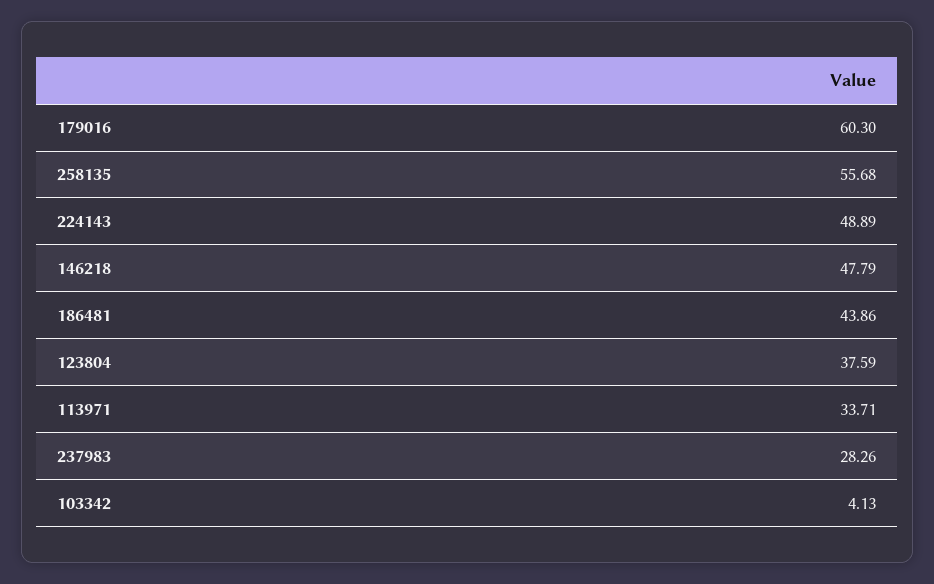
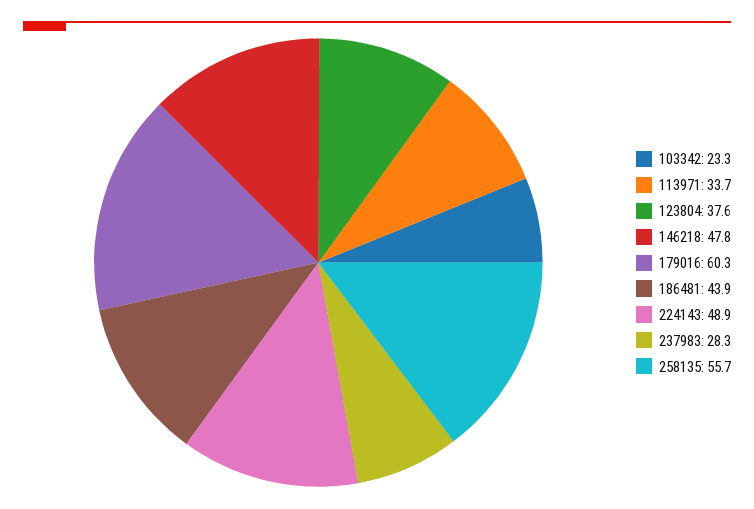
103342: 4.13 -> 23.3

